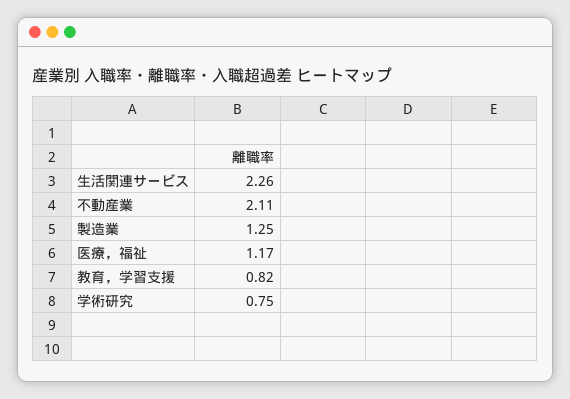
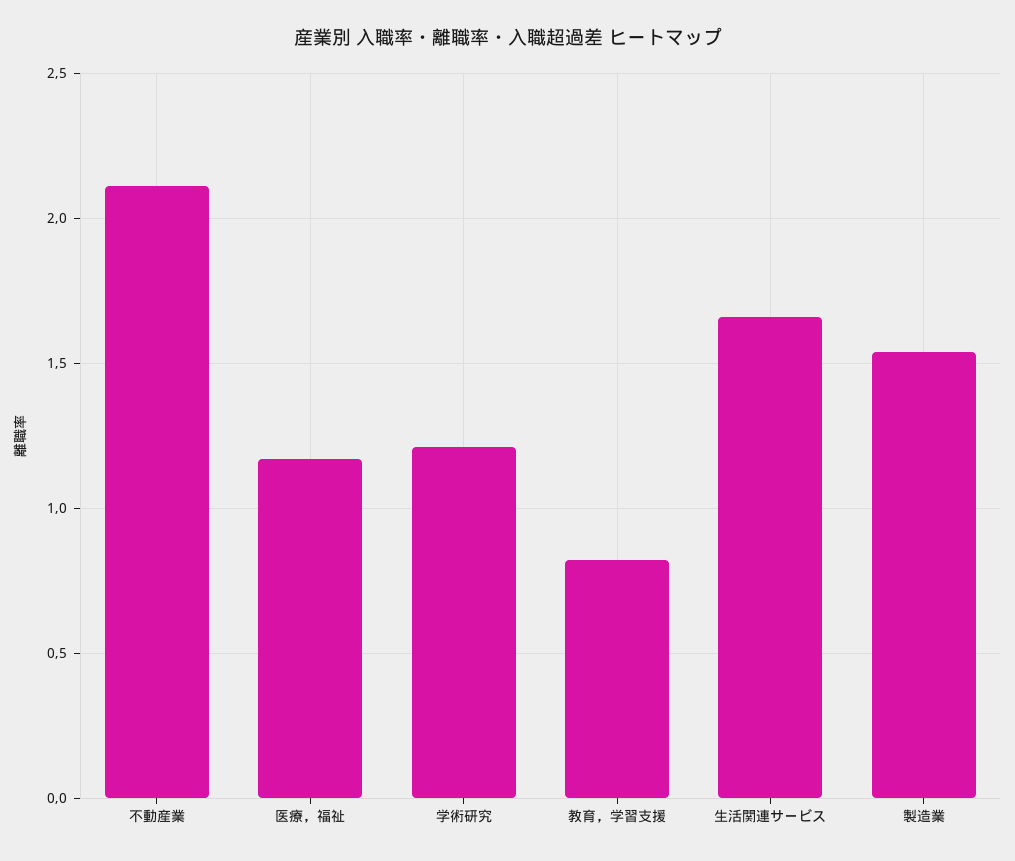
生活関連サービス: 2.26 -> 1.65
製造業: 1.25 -> 1.55
学術研究: 0.75 -> 1.2

